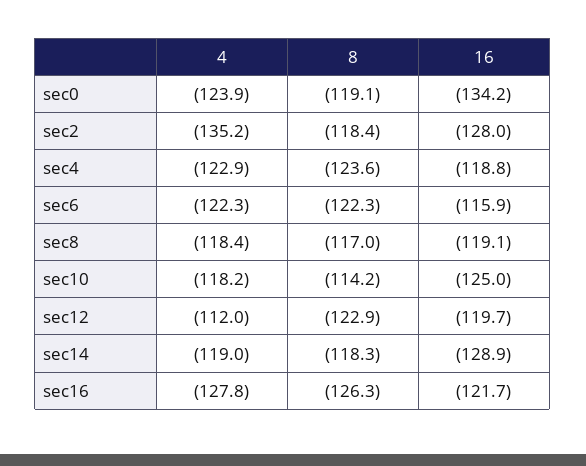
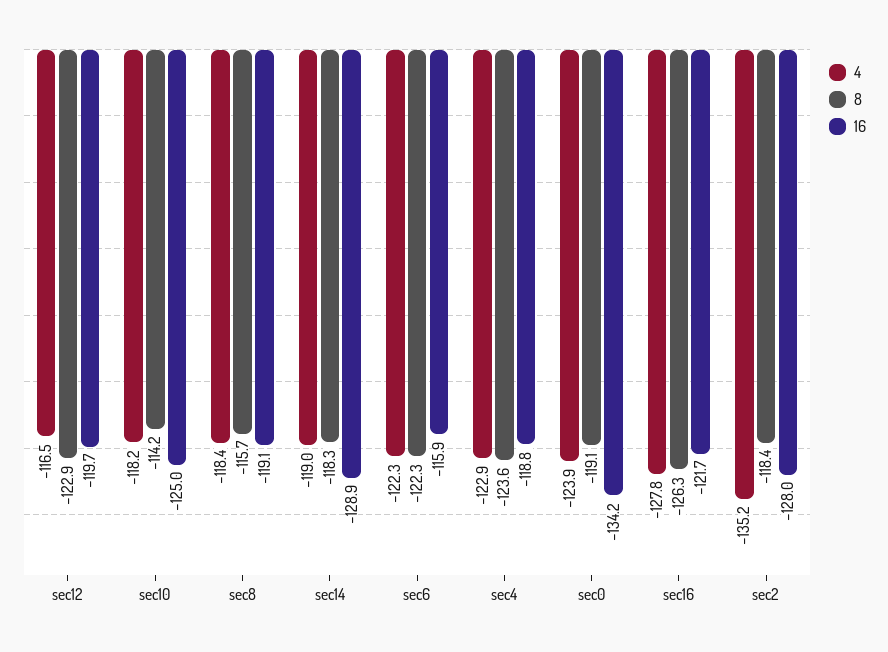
8, sec8: -117 -> -115.7
4, sec12: -112 -> -116.5

